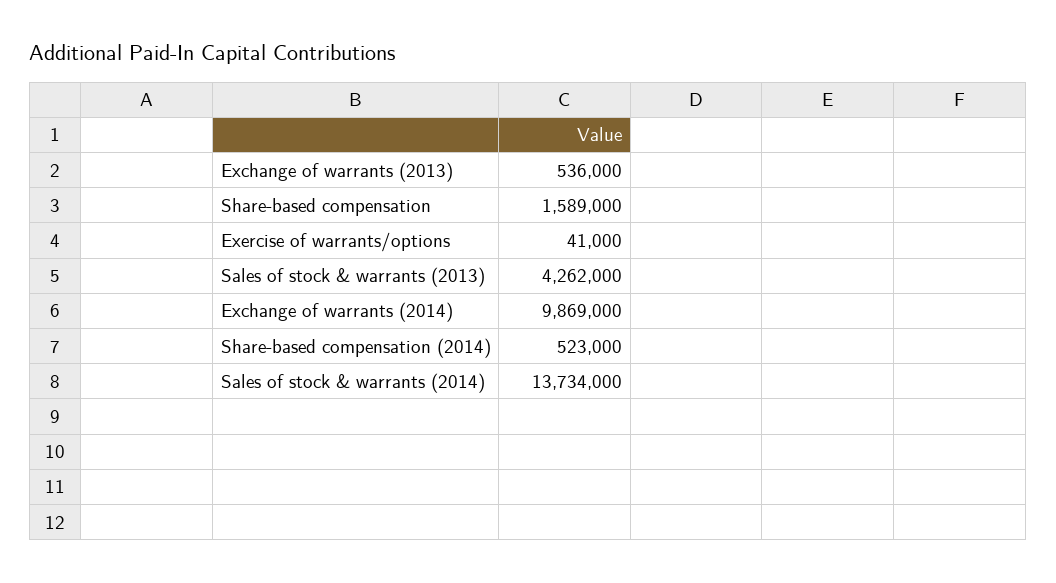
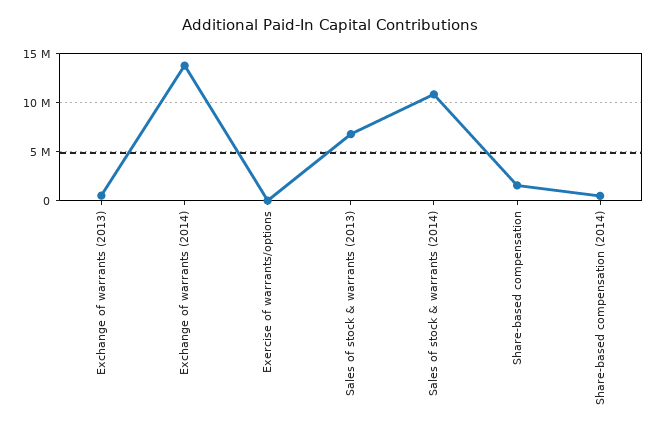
Sales of stock & warrants (2013): 4262000 -> 7000000
Exchange of warrants (2014): 9869000 -> 14000000
Sales of stock & warrants (2014): 13734000 -> 11000000

